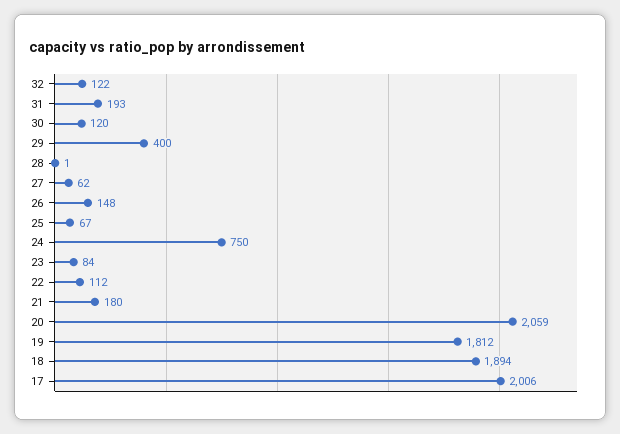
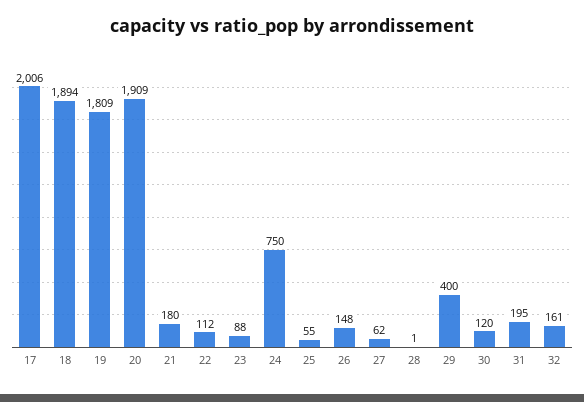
32: 122 -> 161
31: 193 -> 195
25: 67 -> 55
23: 84 -> 88
20: 2059 -> 1909
19: 1812 -> 1809

